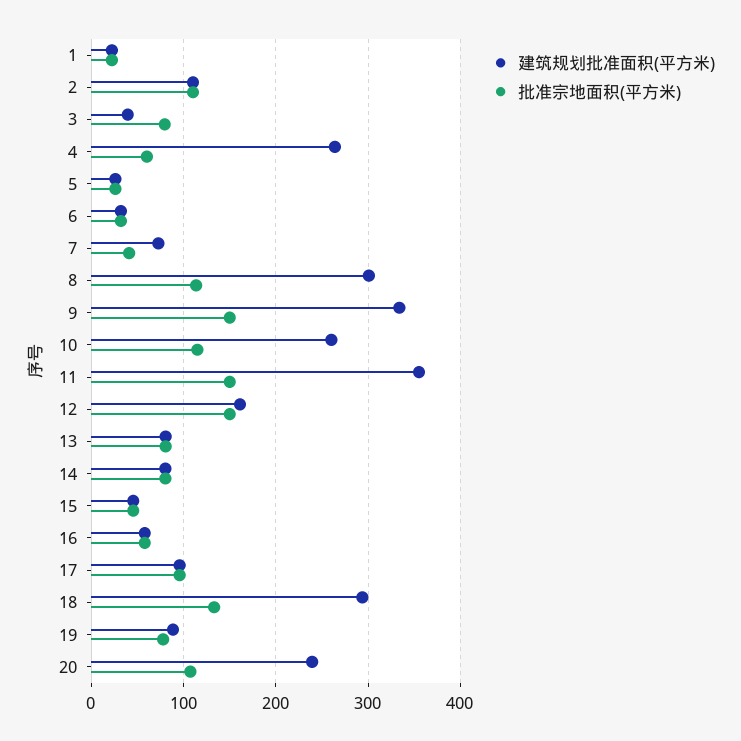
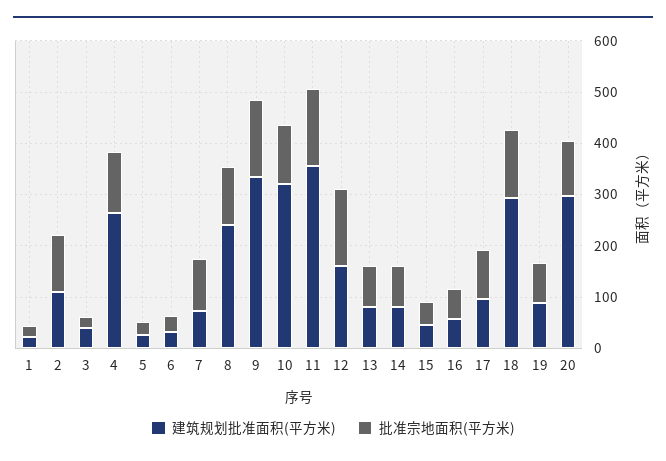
批准宗地面积(平方米), 3: 80 -> 20
批准宗地面积(平方米), 4: 60 -> 120
批准宗地面积(平方米), 7: 40 -> 100
建筑规划批准面积(平方米), 8: 300 -> 240
建筑规划批准面积(平方米), 10: 260 -> 320
建筑规划批准面积(平方米), 20: 240 -> 300

